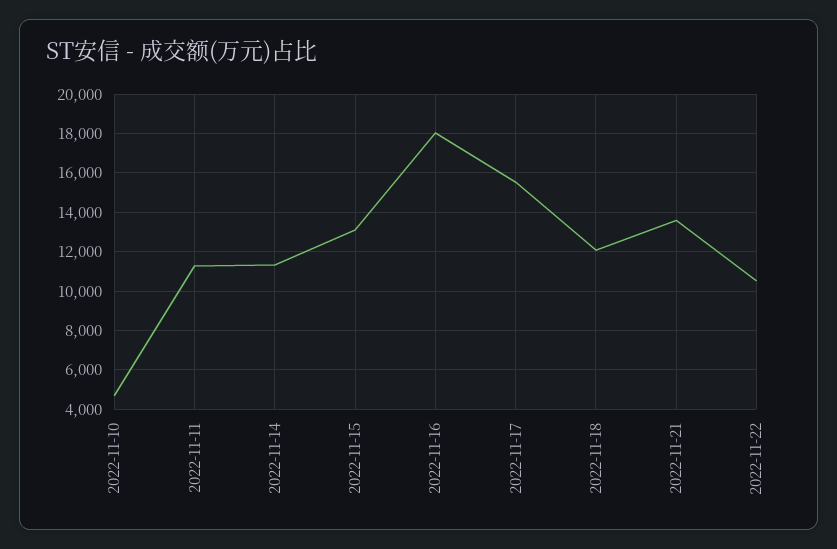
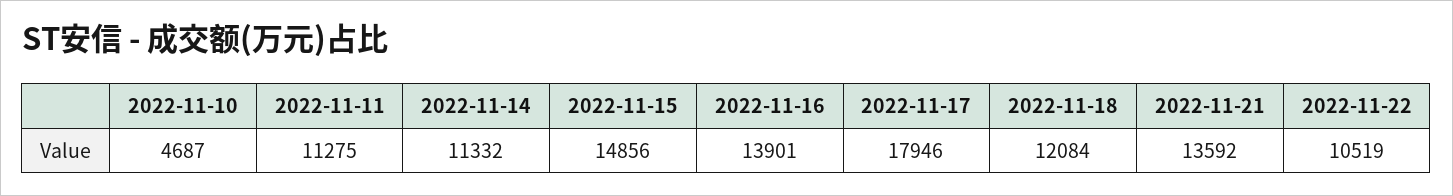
2022-11-15: 13000 -> 14856
2022-11-16: 18000 -> 13901
2022-11-17: 15500 -> 17946

